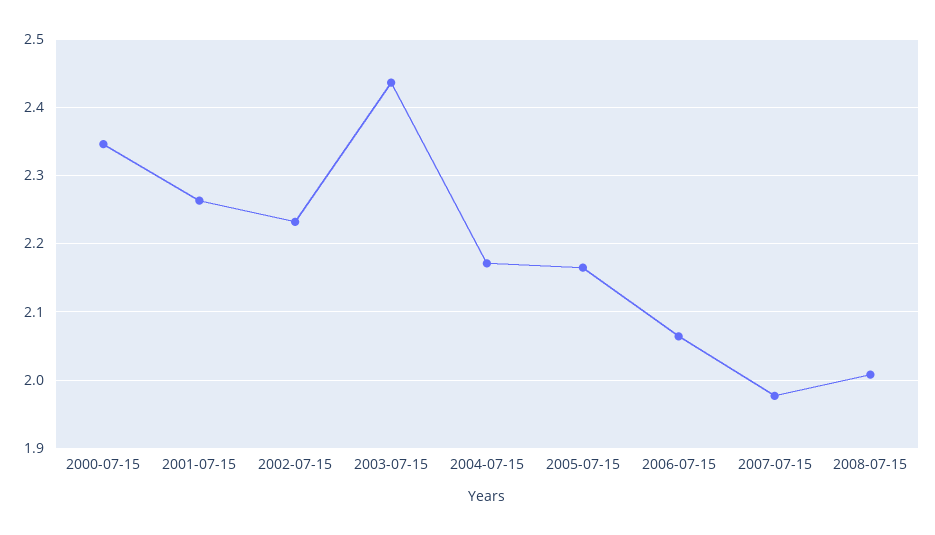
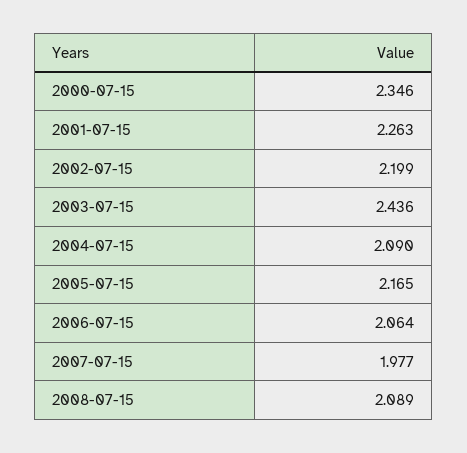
2002-07-15: 2.23 -> 2.199
2004-07-15: 2.17 -> 2.09
2008-07-15: 2.01 -> 2.089

